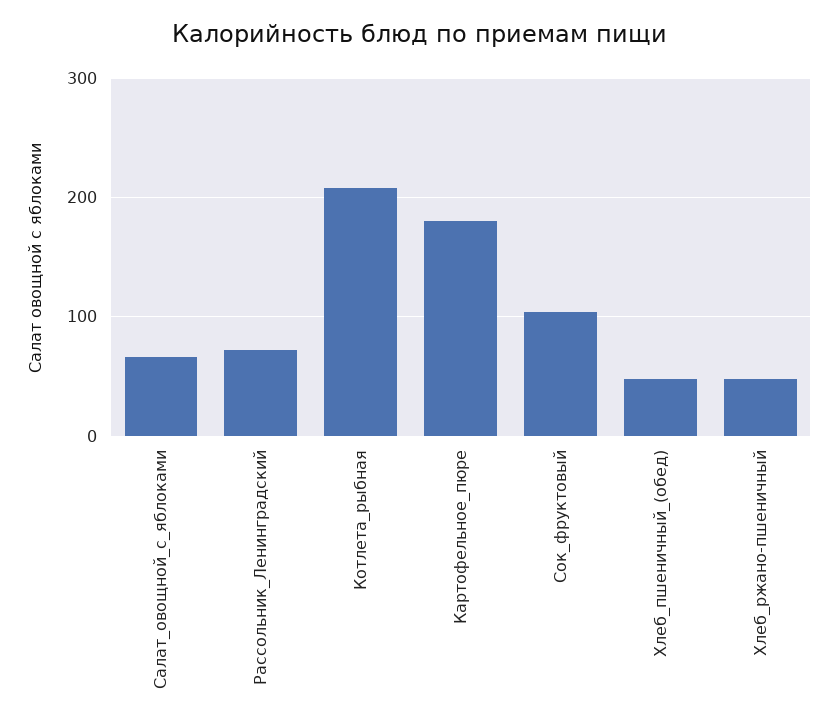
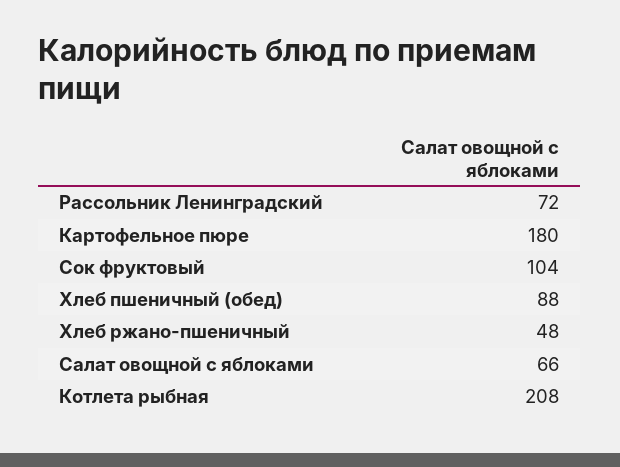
Хлеб_пшеничный_(обед): 50 -> 88

